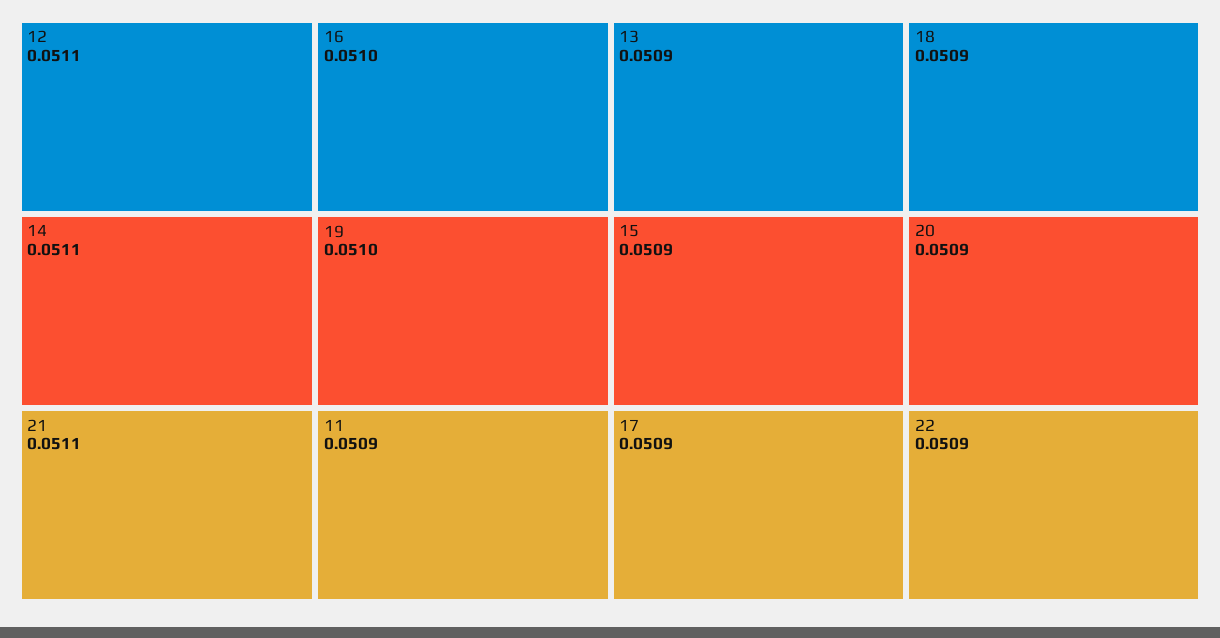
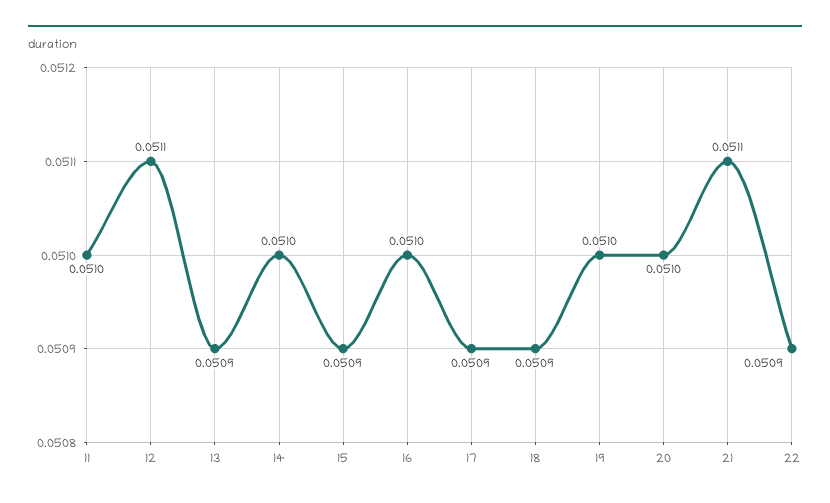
14: 0.0511 -> 0.051
11: 0.0509 -> 0.051
20: 0.0509 -> 0.051

